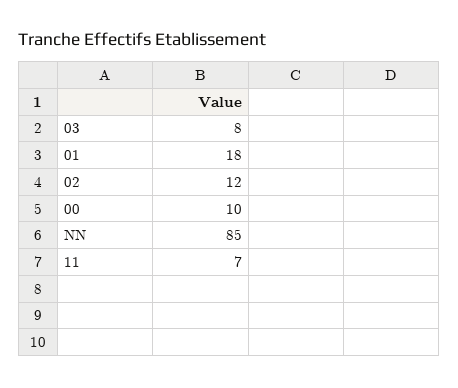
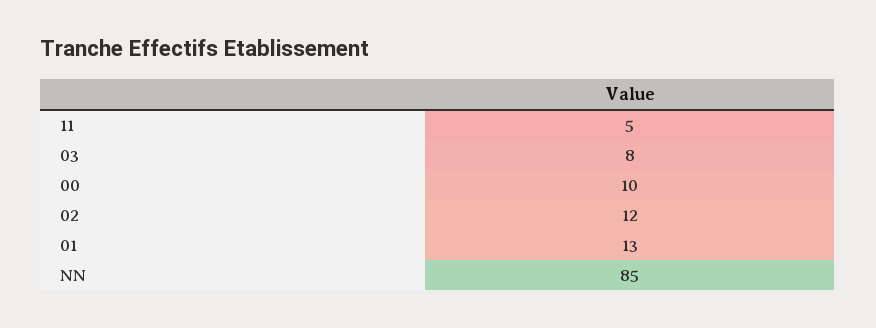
01: 18 -> 13
11: 7 -> 5

